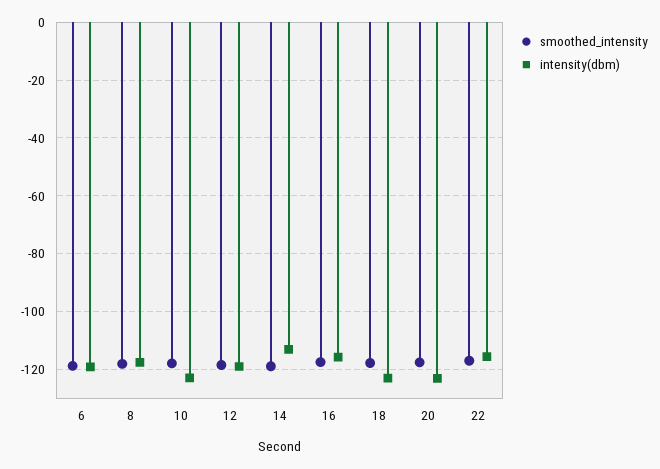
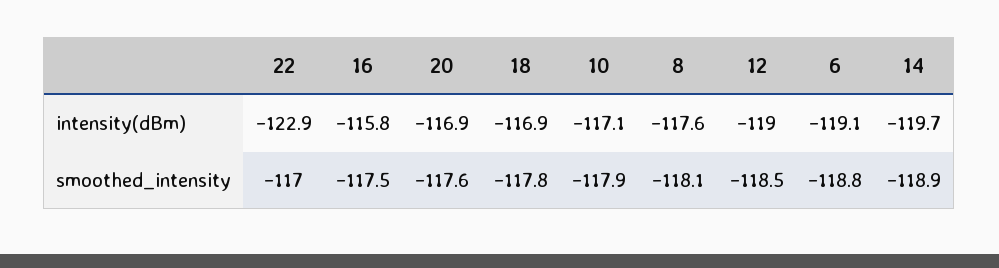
intensity(dbm), 10: -122.5 -> -117.1
intensity(dbm), 14: -112.5 -> -119.7
intensity(dbm), 18: -122.5 -> -116.9
intensity(dbm), 20: -122.5 -> -116.9
intensity(dbm), 22: -115 -> -122.9

